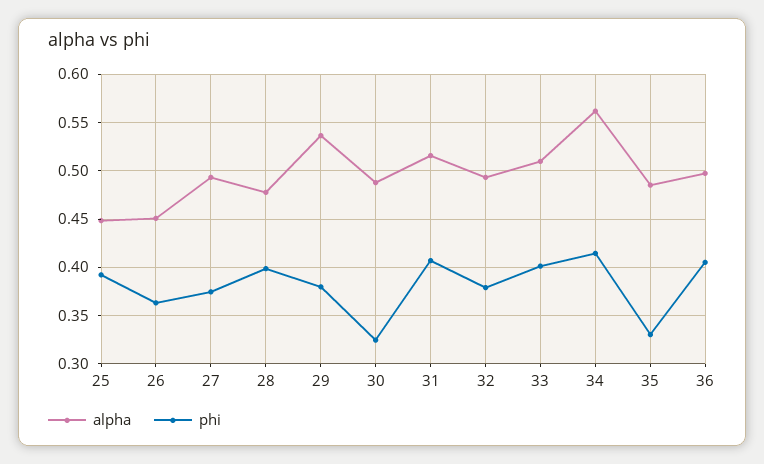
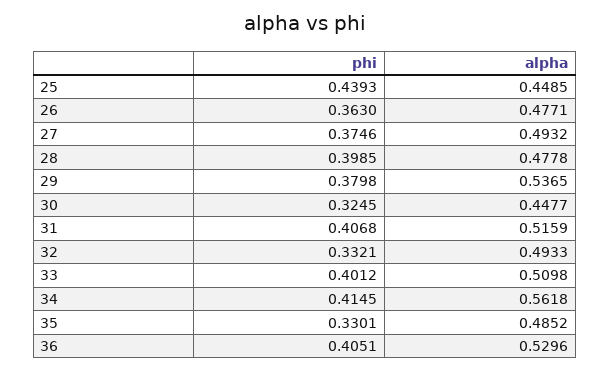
phi, 25: 0.39 -> 0.4393
alpha, 26: 0.45 -> 0.4771
alpha, 30: 0.49 -> 0.4477
phi, 32: 0.38 -> 0.3321
alpha, 36: 0.5 -> 0.5296

